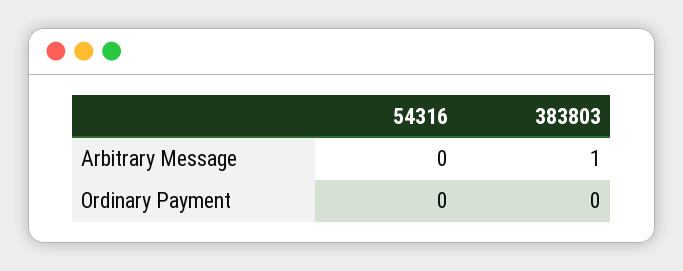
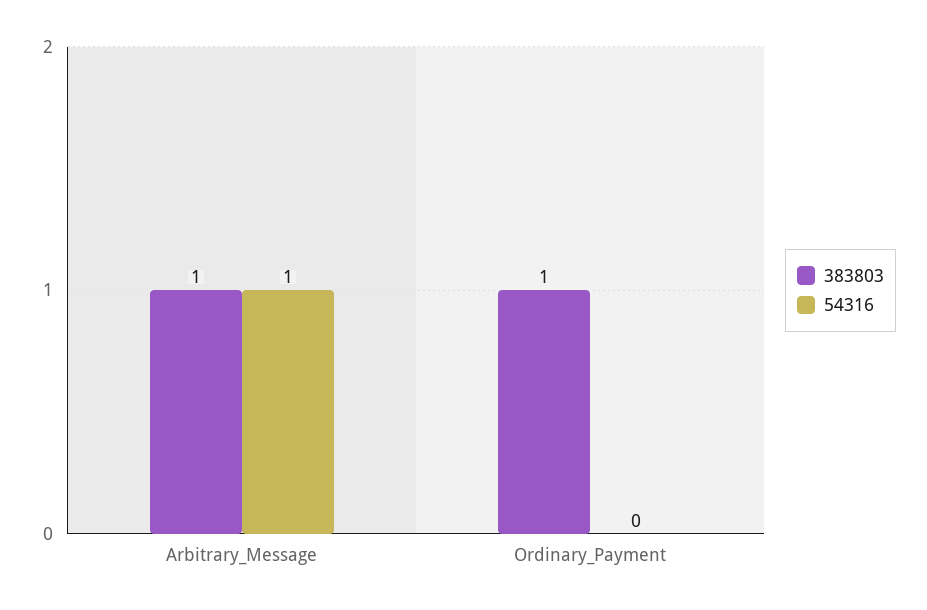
54316, Arbitrary Message: 0 -> 1
383803, Ordinary Payment: 0 -> 1

